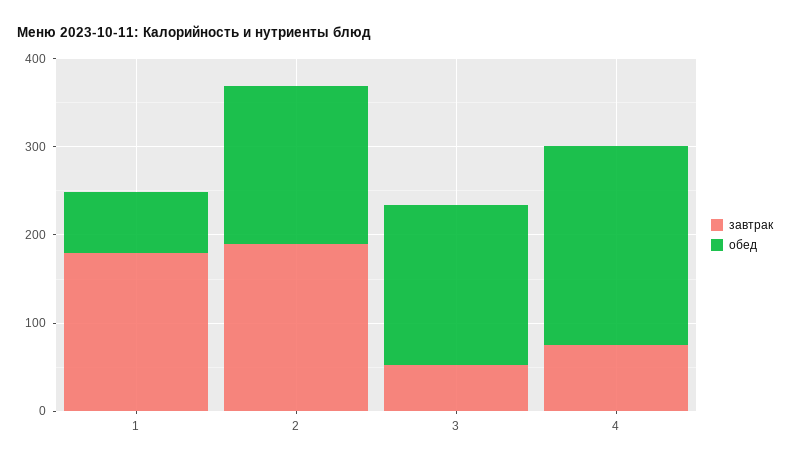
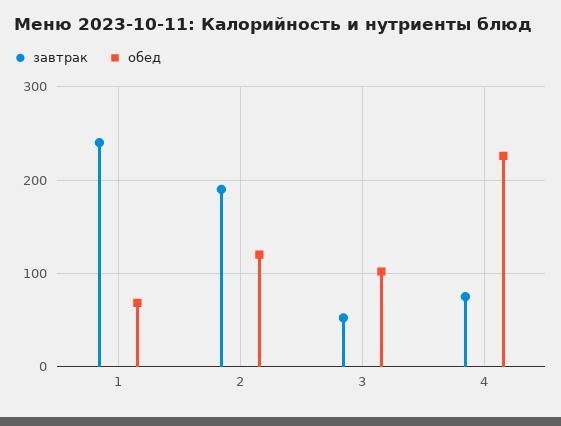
завтрак, 1: 180 -> 240
обед, 2: 180 -> 120
обед, 3: 180 -> 100

